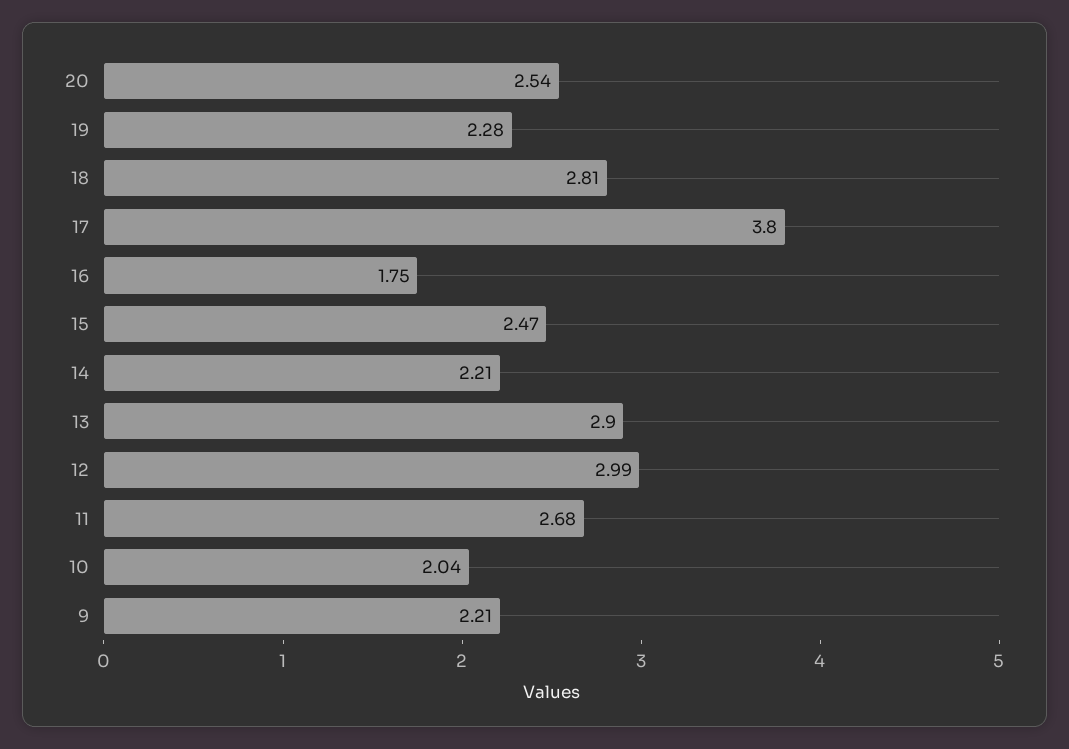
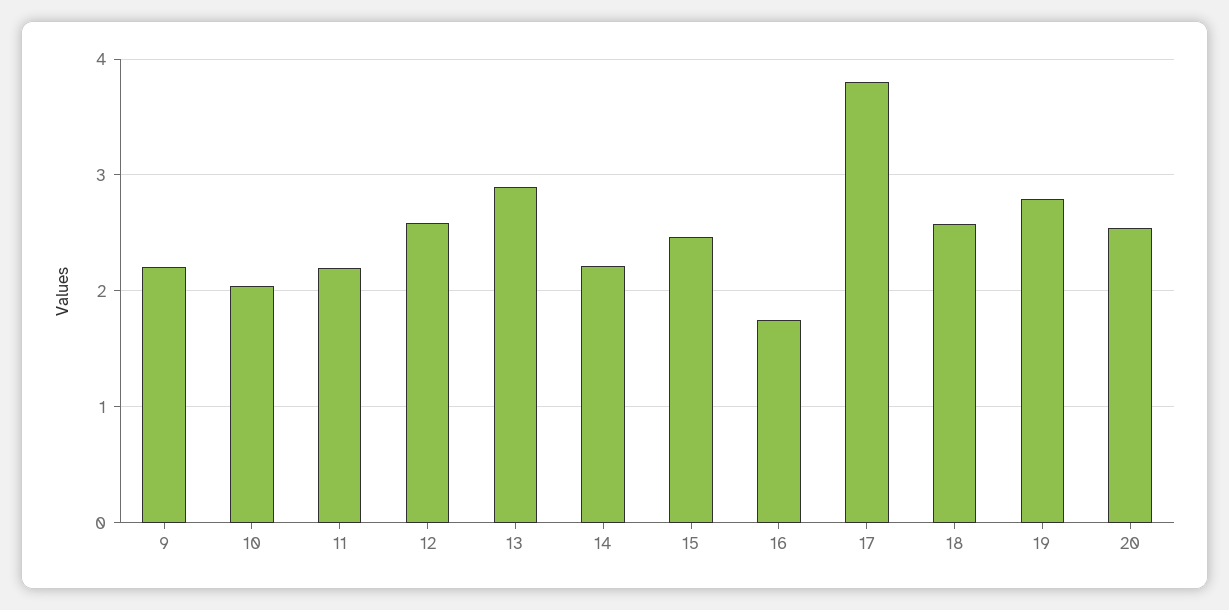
19: 2.28 -> 2.8
18: 2.81 -> 2.6
12: 2.99 -> 2.6
11: 2.68 -> 2.2

